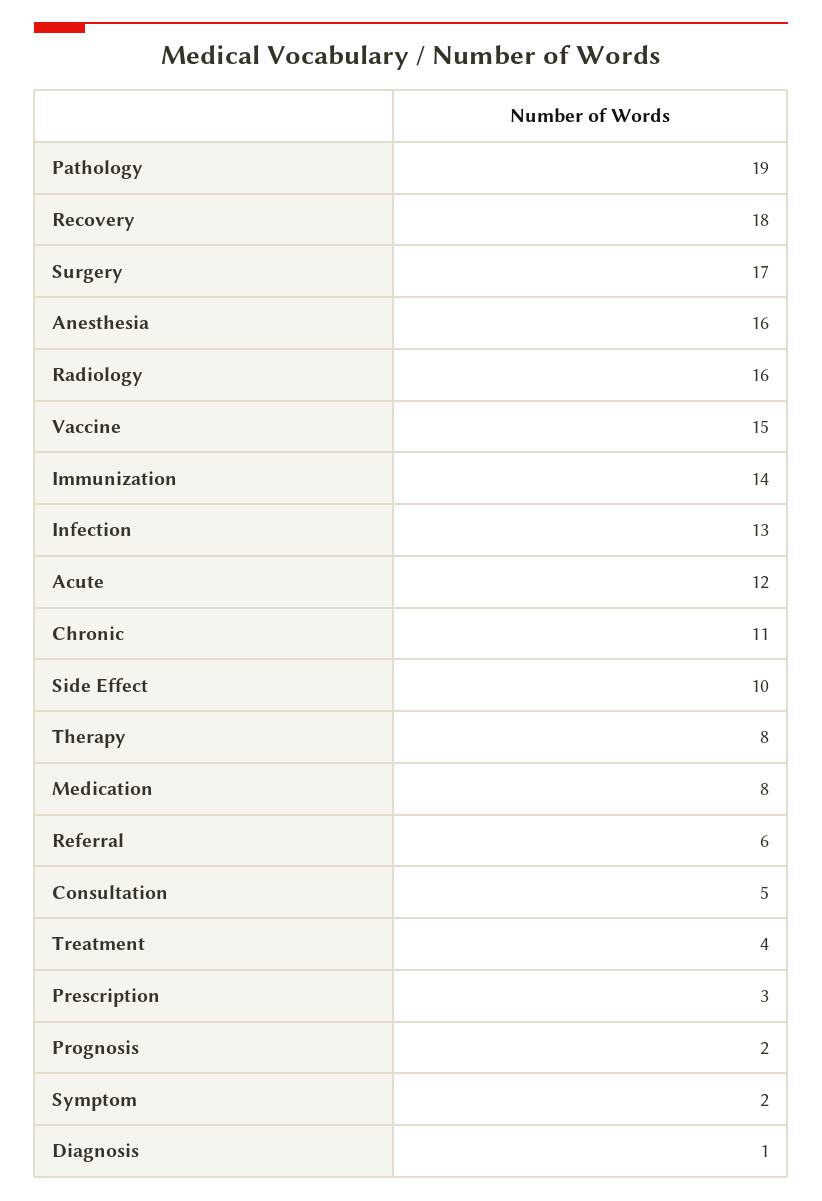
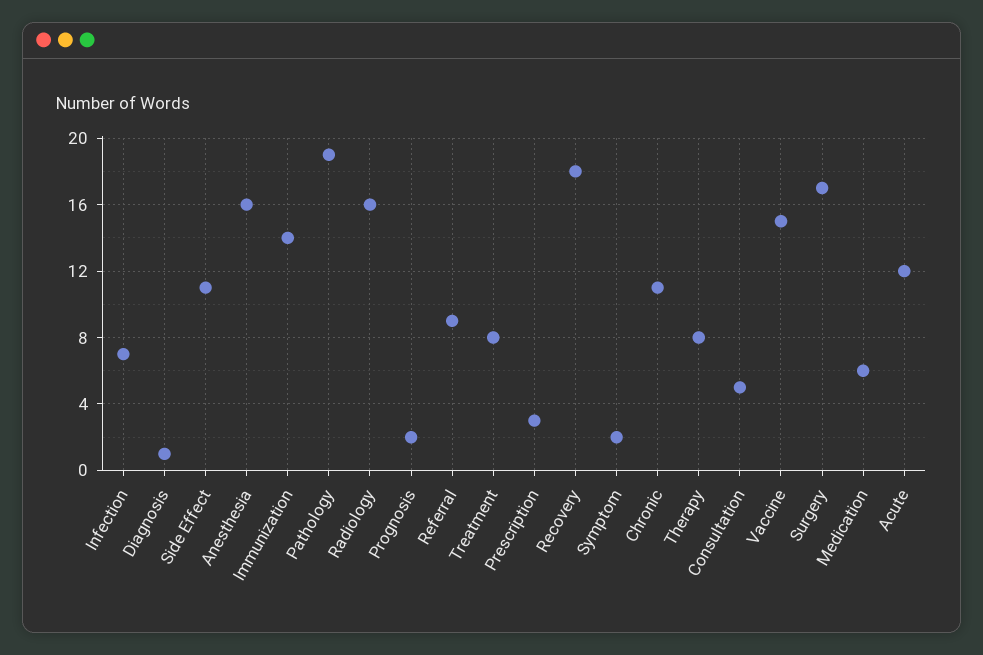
Infection: 13 -> 7
Side Effect: 10 -> 11
Medication: 8 -> 6
Referral: 6 -> 9
Treatment: 4 -> 8

